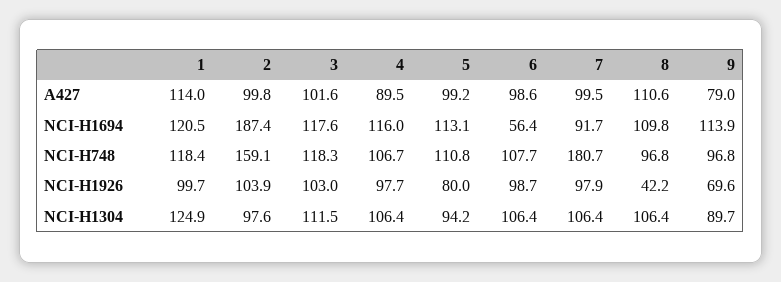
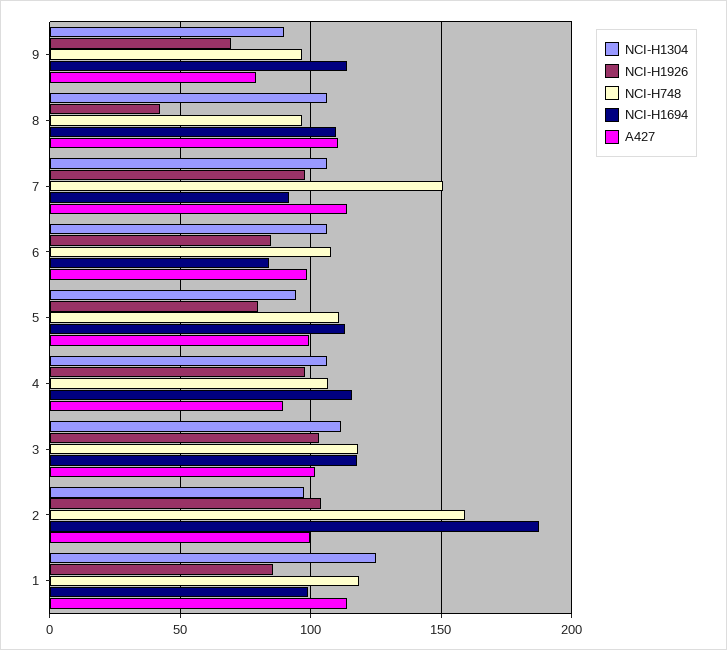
A427, 7: 99.5 -> 115
NCI-H1694, 1: 120.5 -> 100
NCI-H1694, 6: 56.4 -> 85
NCI-H748, 7: 180.7 -> 150
NCI-H1926, 1: 99.7 -> 85
NCI-H1926, 6: 98.7 -> 85

